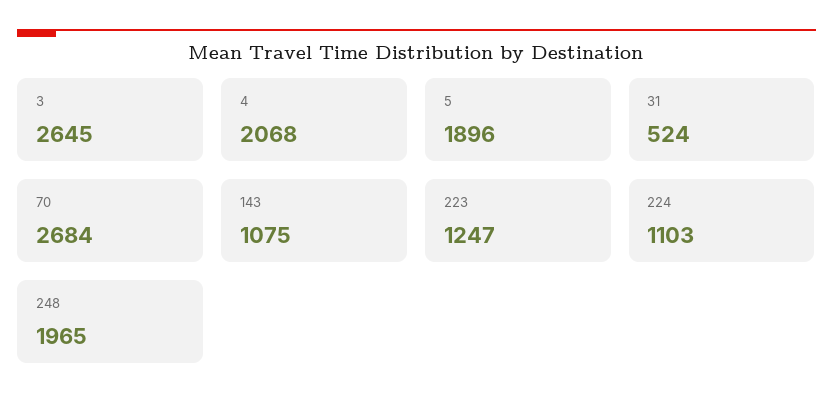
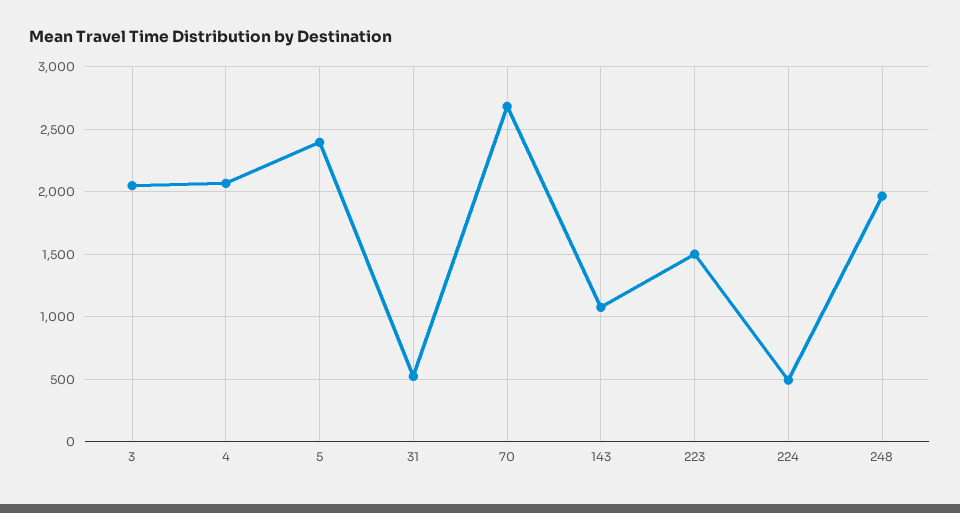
3: 2645 -> 2050
5: 1896 -> 2400
223: 1247 -> 1500
224: 1103 -> 500

